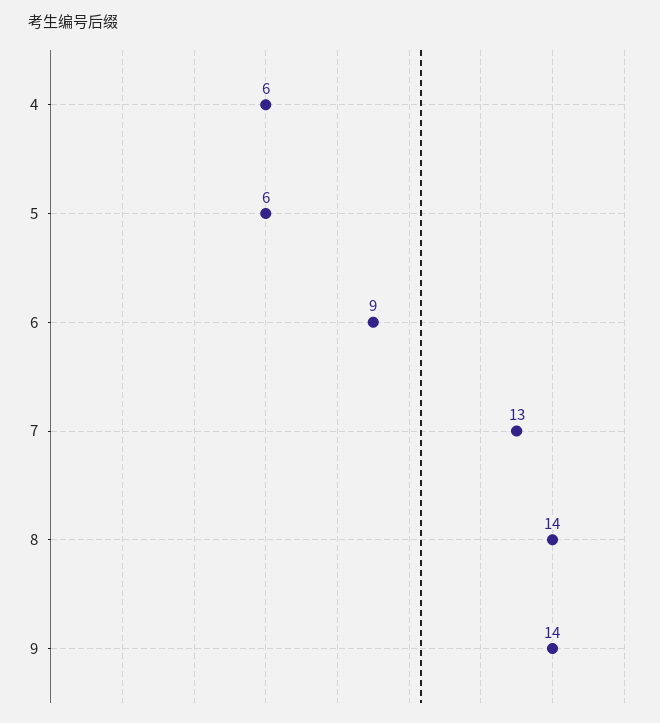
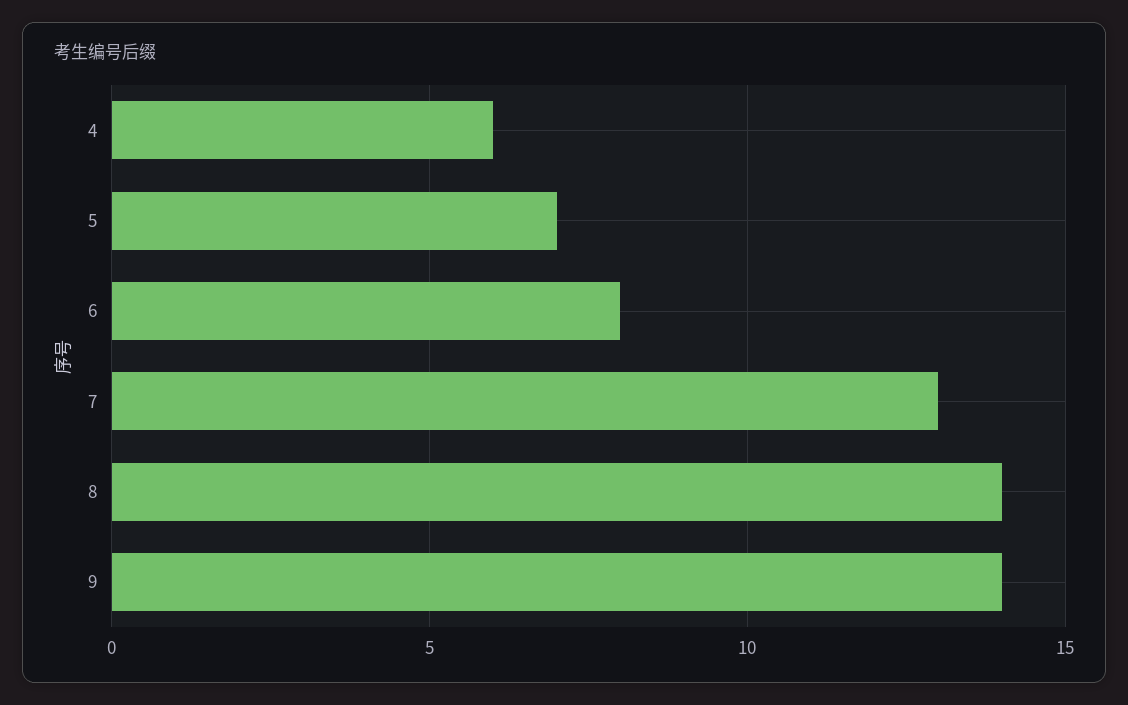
5: 6 -> 7
6: 9 -> 8

